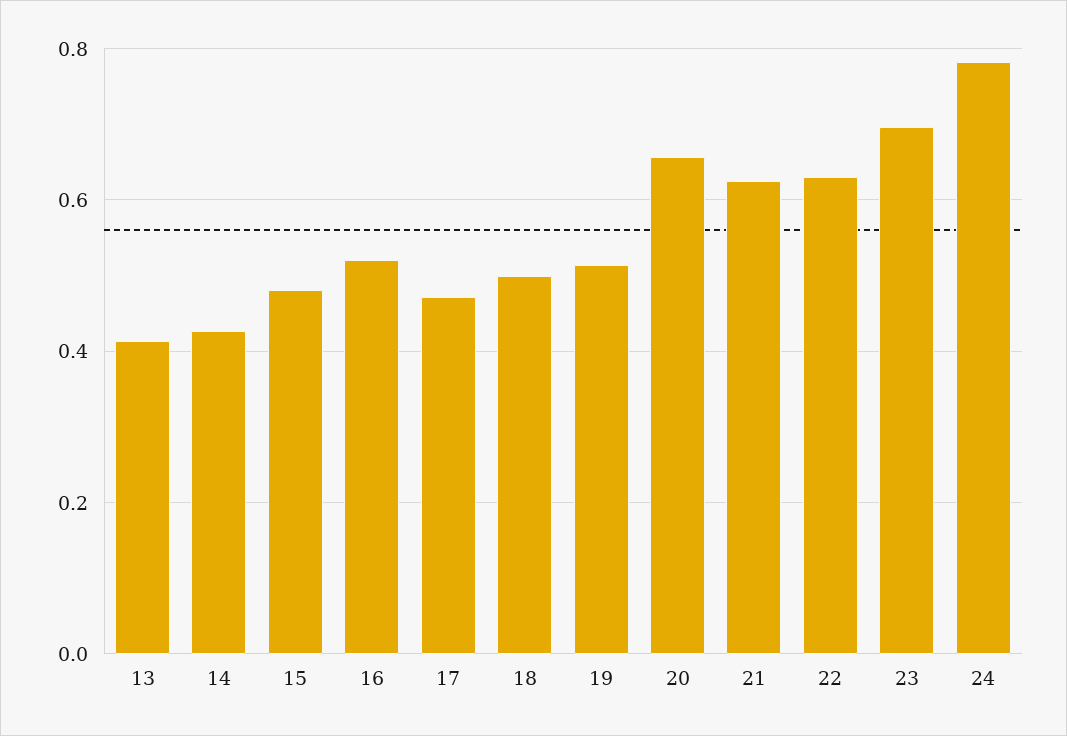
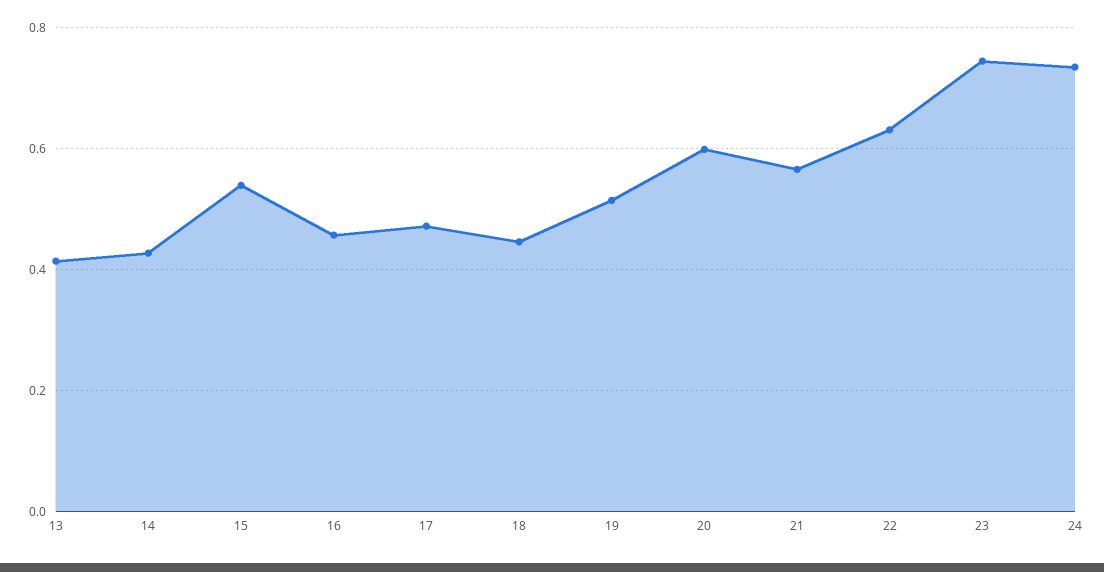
15: 0.48 -> 0.54
16: 0.52 -> 0.46
18: 0.5 -> 0.44
20: 0.66 -> 0.6
21: 0.62 -> 0.56
23: 0.7 -> 0.74
24: 0.78 -> 0.74

